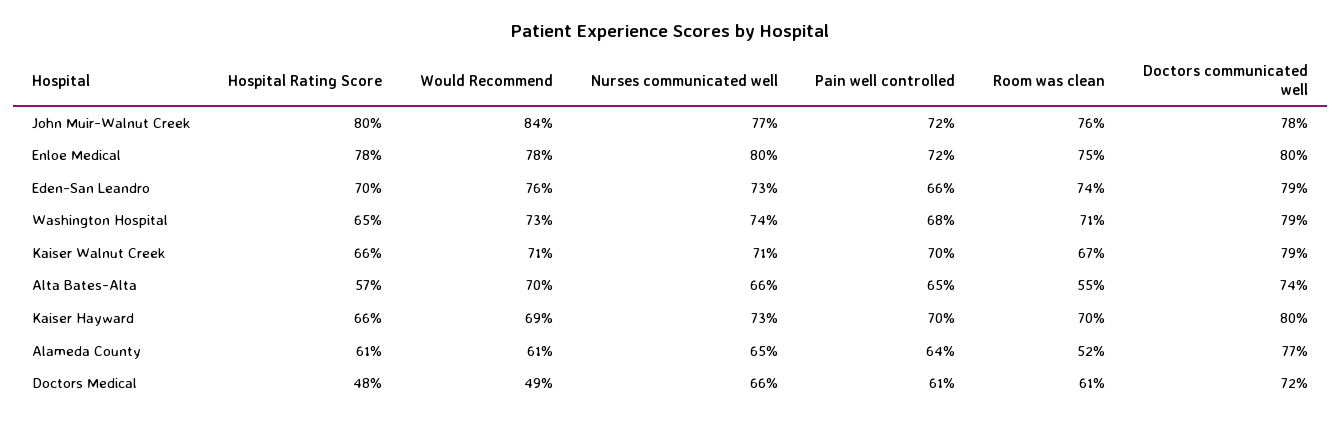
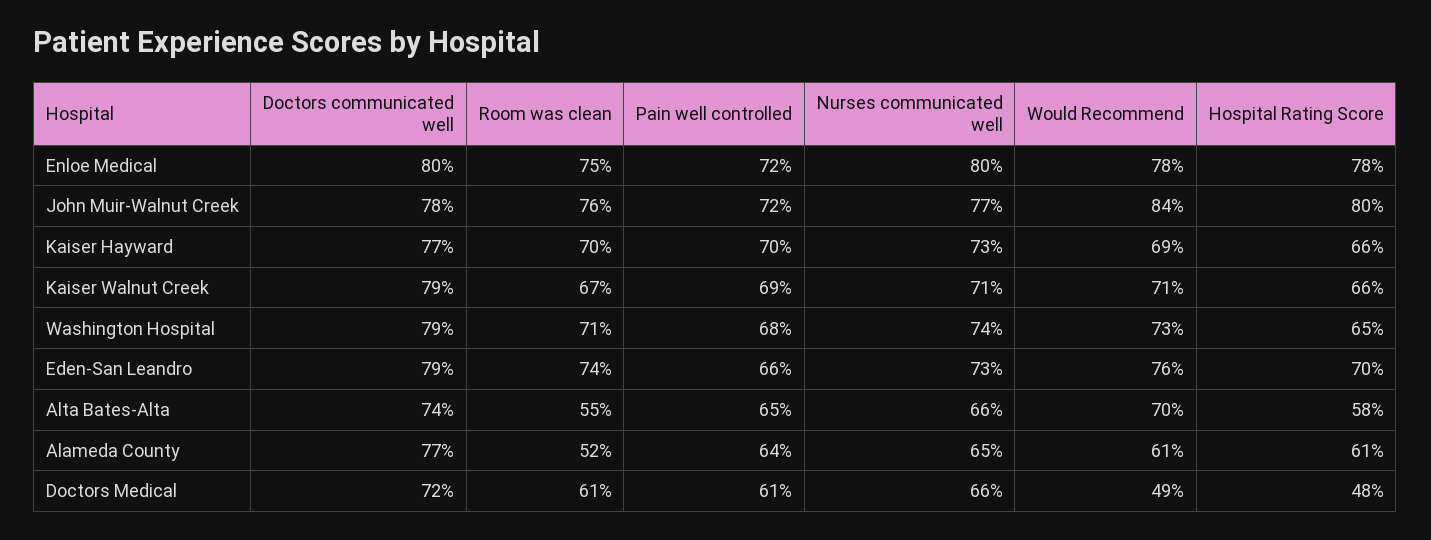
Pain well controlled, Kaiser Walnut Creek: 70 -> 69
Hospital Rating Score, Alta Bates-Alta: 57 -> 58
Doctors communicated well, Kaiser Hayward: 80 -> 77

